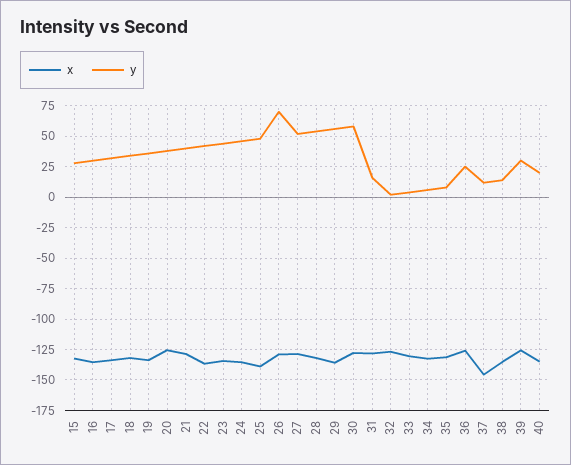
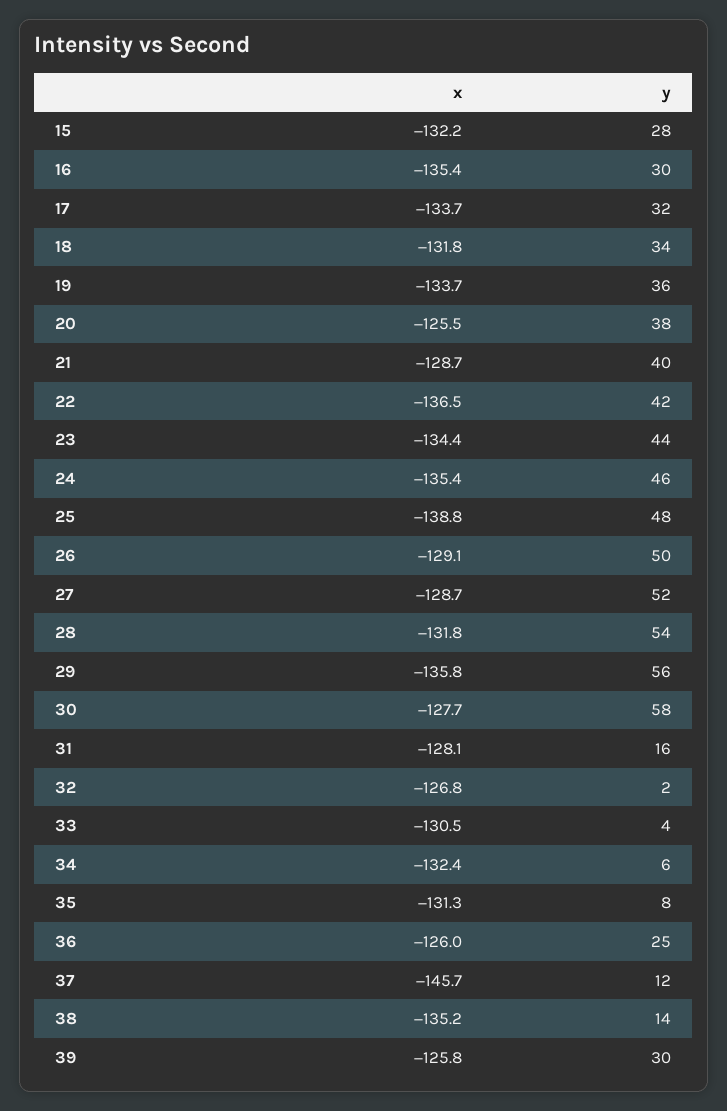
y, 26: 70 -> 50
x, 40: -135 -> none
y, 40: 20 -> none

